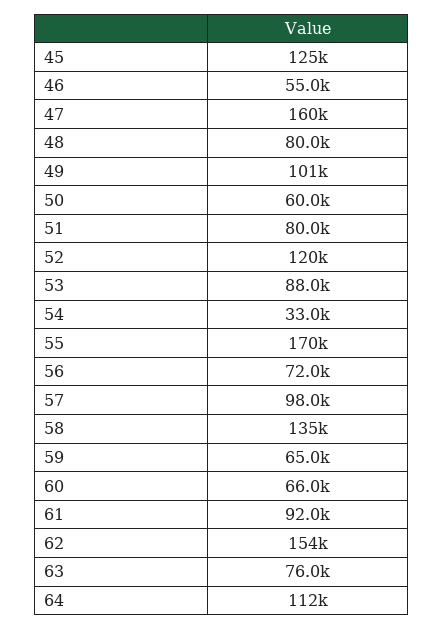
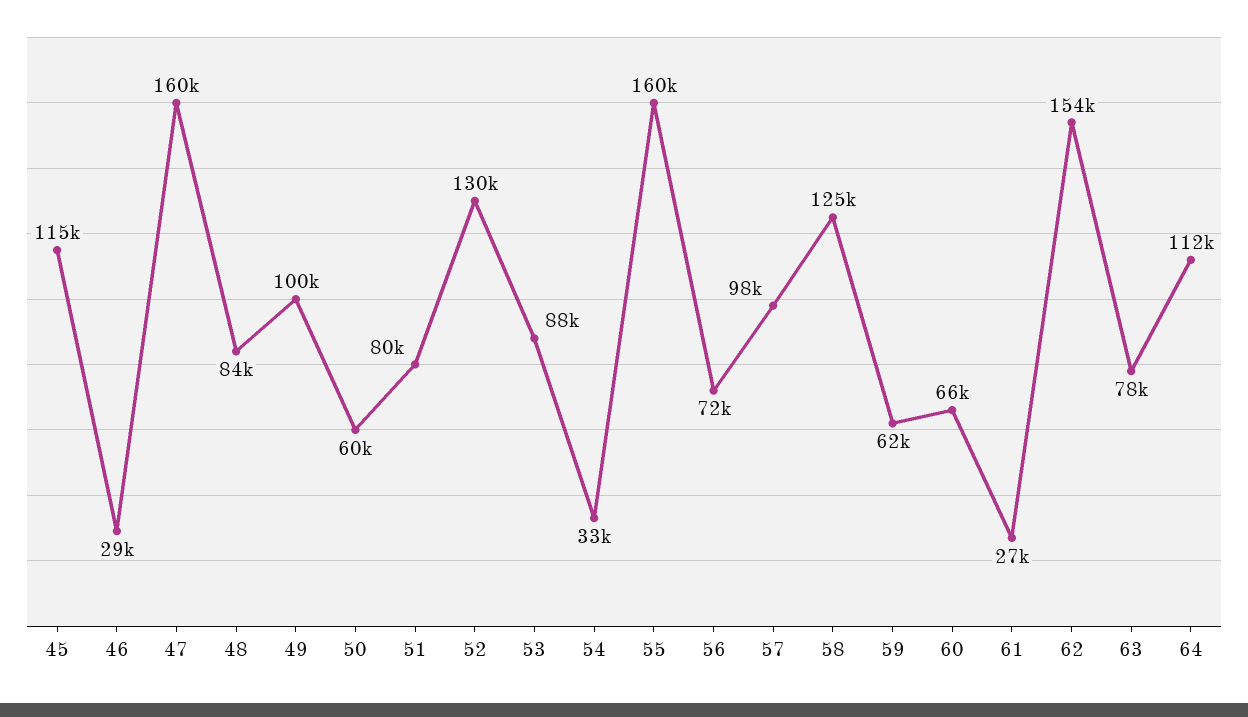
45: 125000 -> 115000
46: 55000 -> 29000
48: 80000 -> 84000
49: 101000 -> 100000
52: 120000 -> 130000
55: 170000 -> 160000
58: 135000 -> 125000
59: 65000 -> 62000
61: 92000 -> 27000
63: 76000 -> 78000

